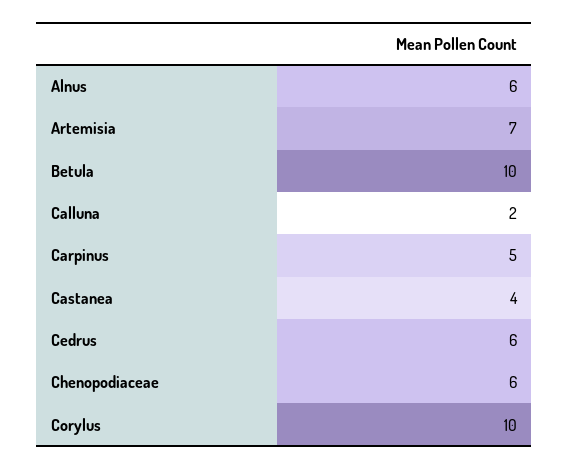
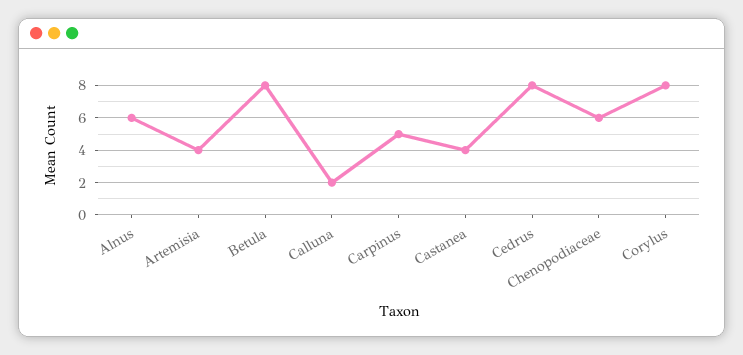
Artemisia: 7 -> 4
Betula: 10 -> 8
Cedrus: 6 -> 8
Corylus: 10 -> 8

